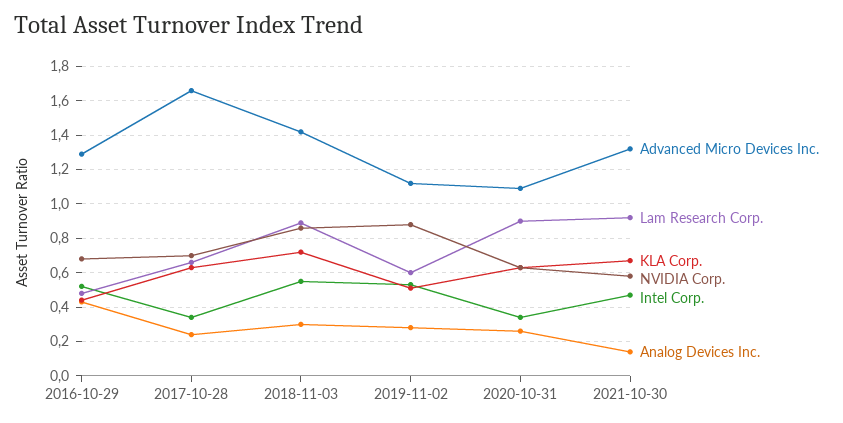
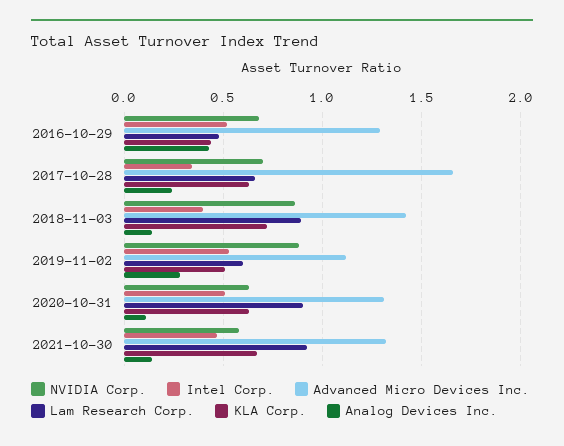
Intel Corp., 2018-11-03: 0.55 -> 0.4
Analog Devices Inc., 2018-11-03: 0.3 -> 0.15
Advanced Micro Devices Inc., 2020-10-31: 1.1 -> 1.3
Intel Corp., 2020-10-31: 0.35 -> 0.5
Analog Devices Inc., 2020-10-31: 0.25 -> 0.1

